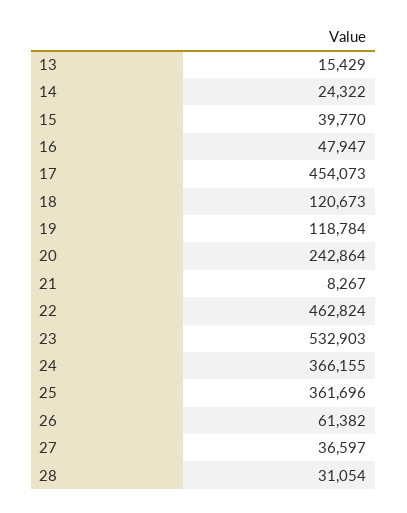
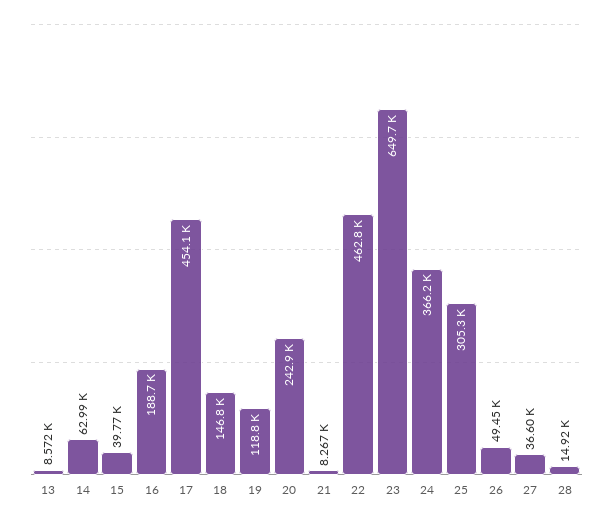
13: 15429 -> 8572
14: 24322 -> 62990
16: 47947 -> 188700
18: 120673 -> 146800
23: 532903 -> 649700
25: 361696 -> 305300
26: 61382 -> 49450
28: 31054 -> 14920

